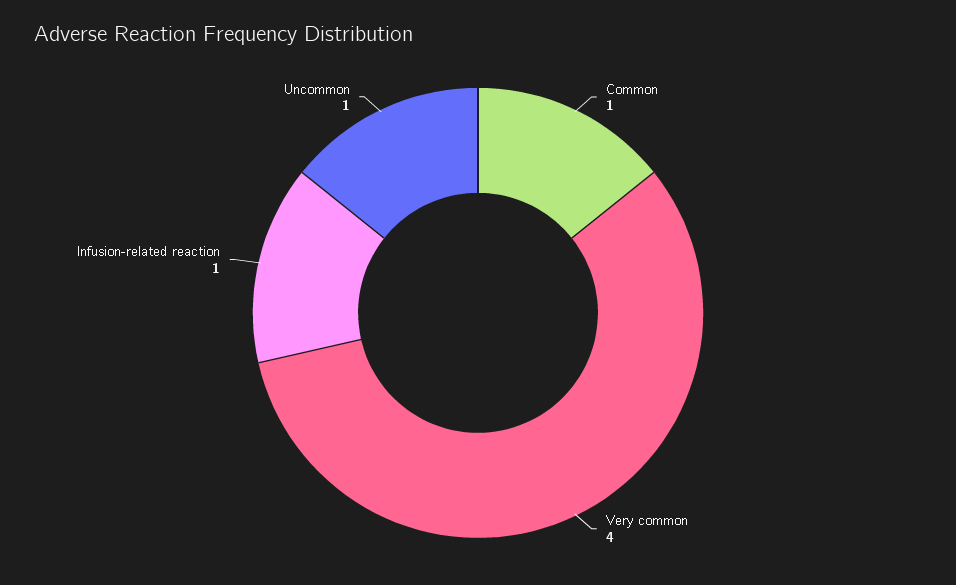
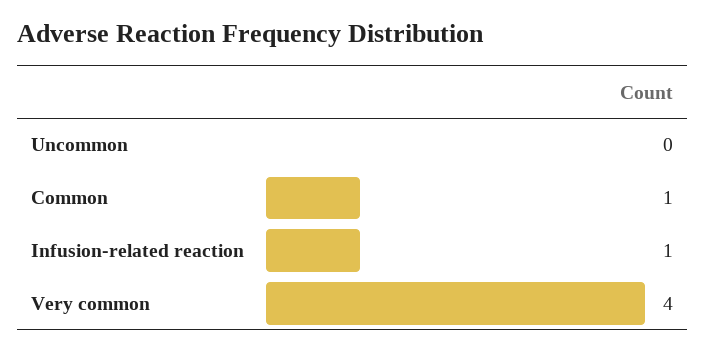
Uncommon: 1 -> 0

